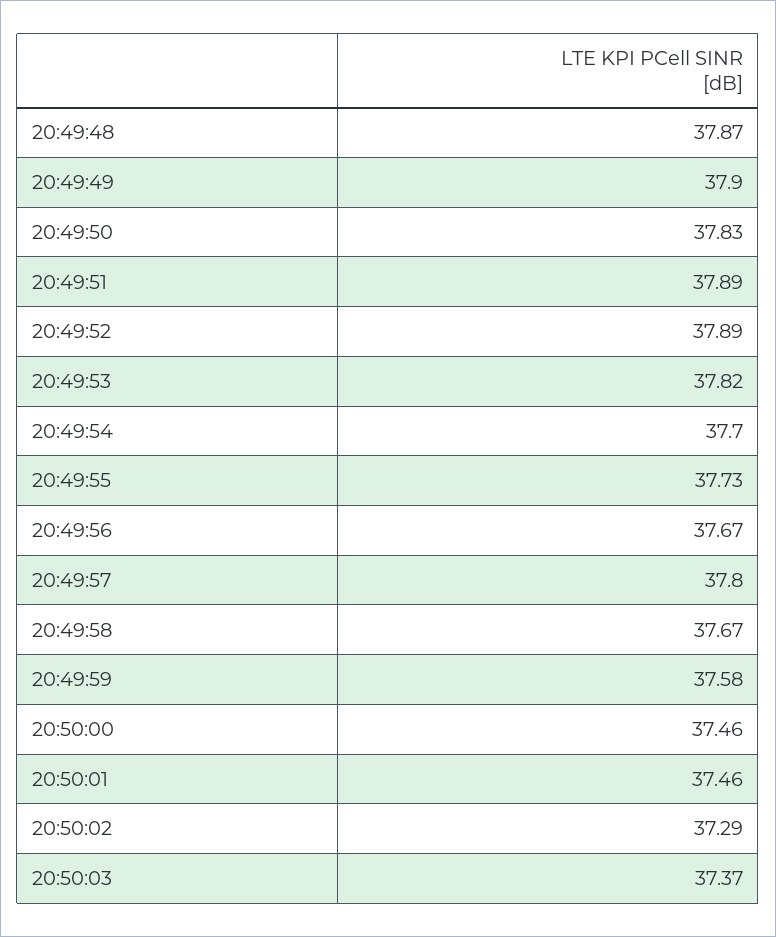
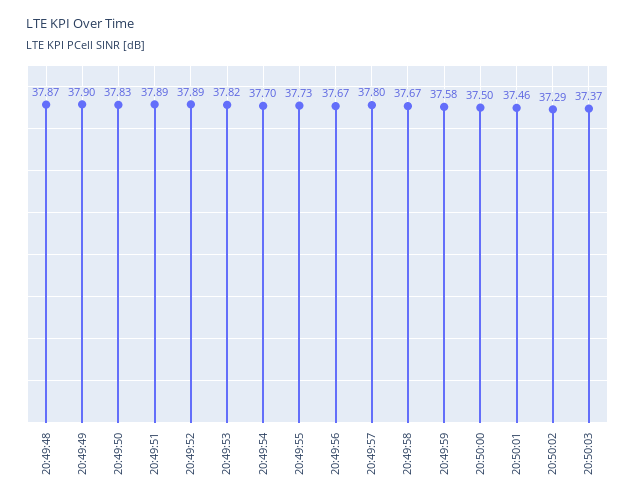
20:50:00: 37.46 -> 37.5

